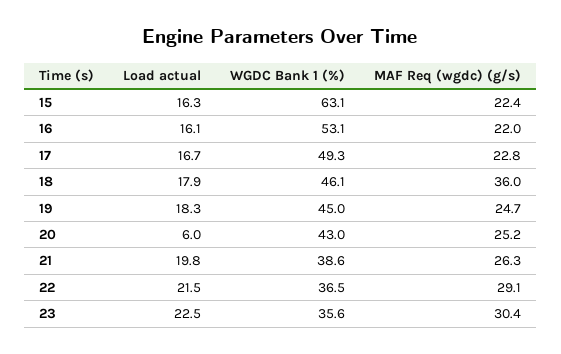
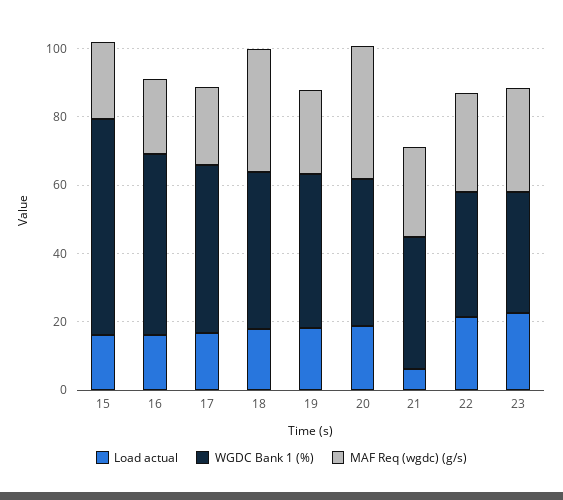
Load actual, 20: 6 -> 20
MAF Req (wgdc) (g/s), 20: 25.2 -> 40
Load actual, 21: 19.8 -> 5

